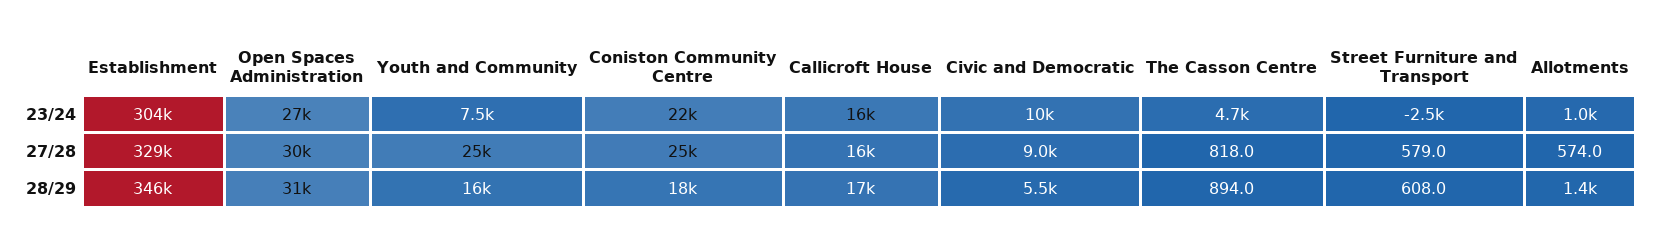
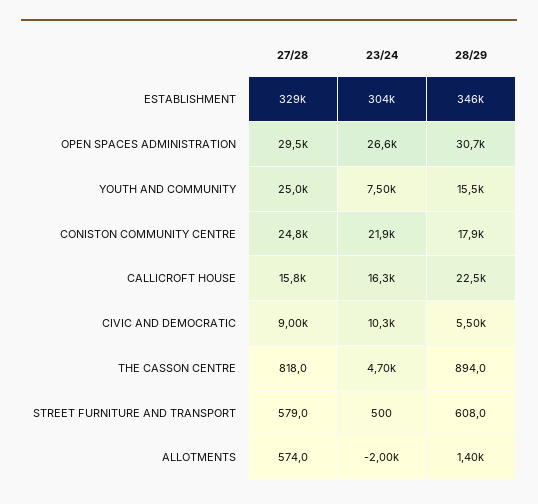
Street Furniture and Transport, 23/24: -2500 -> 500
Allotments, 23/24: 1000 -> -2000
Callicroft House, 28/29: 17000 -> 22500

